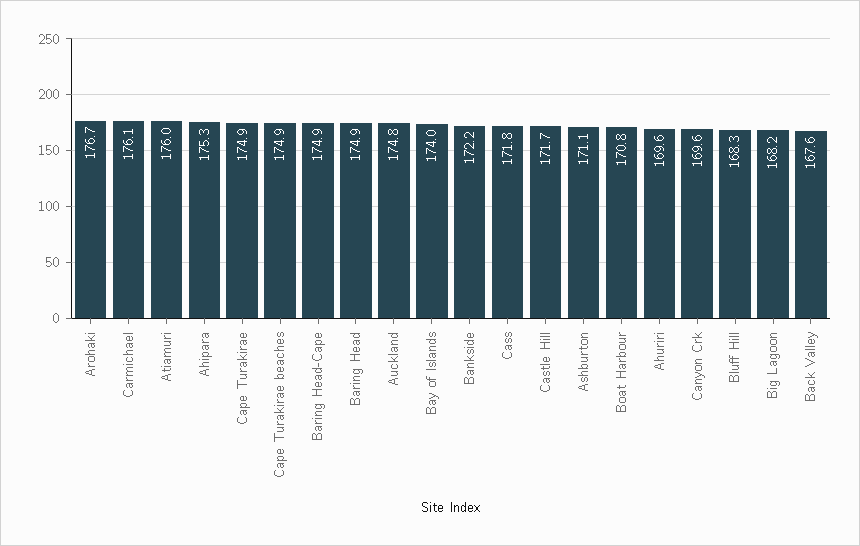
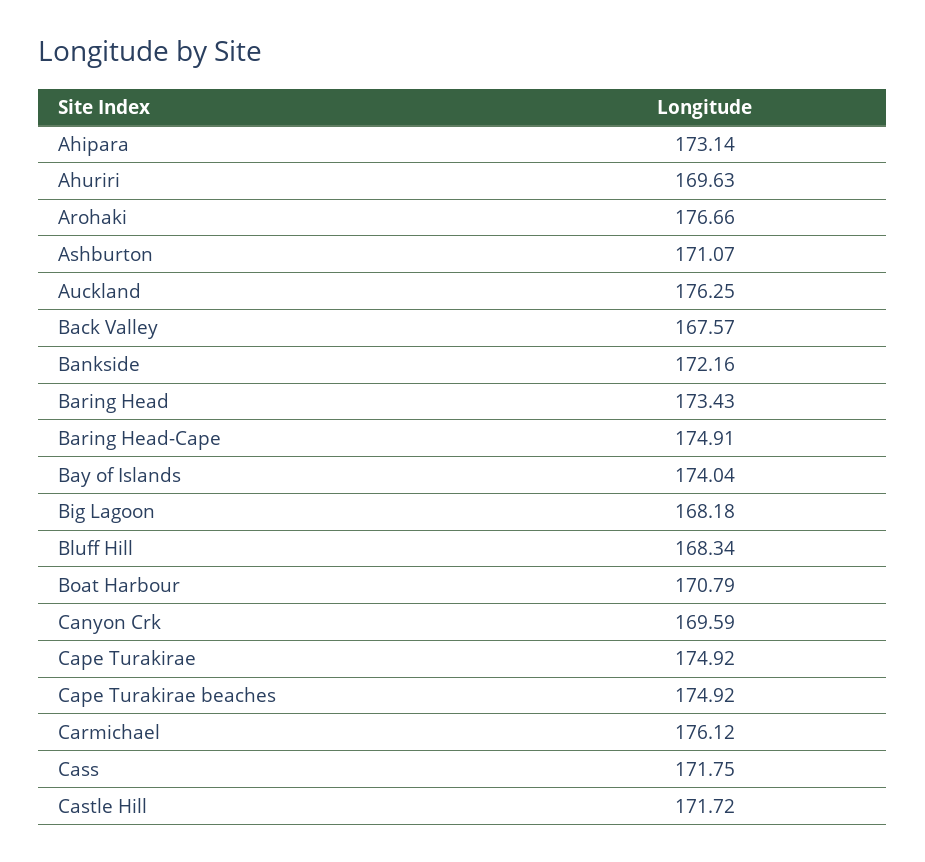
Atiamuri: 176 -> none
Ahipara: 175.3 -> 173.14
Baring Head: 174.9 -> 173.43
Auckland: 174.8 -> 176.25

